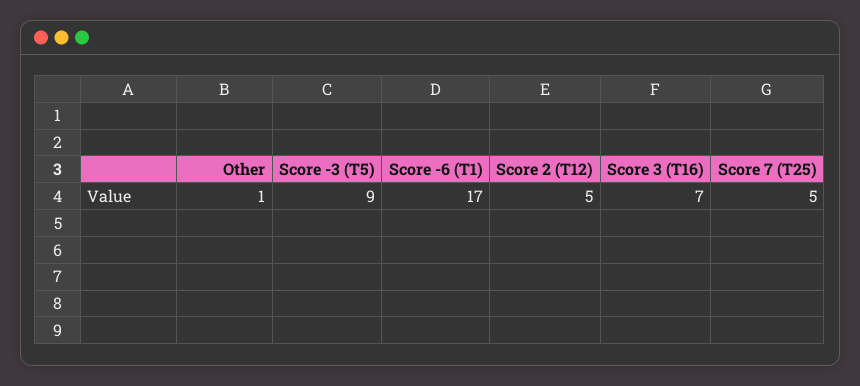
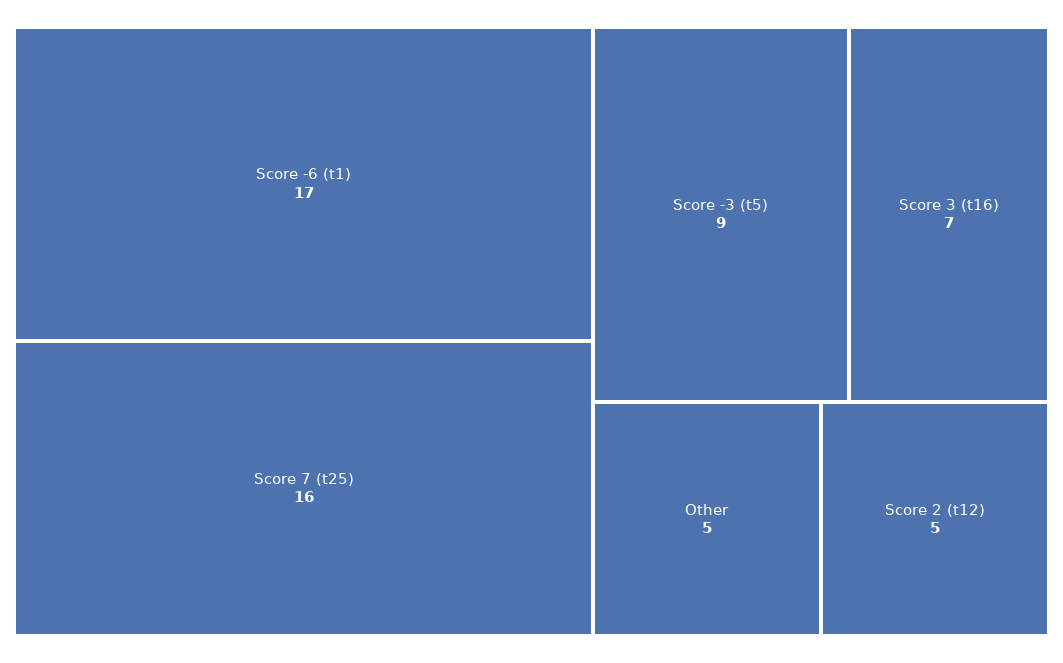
Other: 1 -> 5
Score 7 (T25): 5 -> 16

